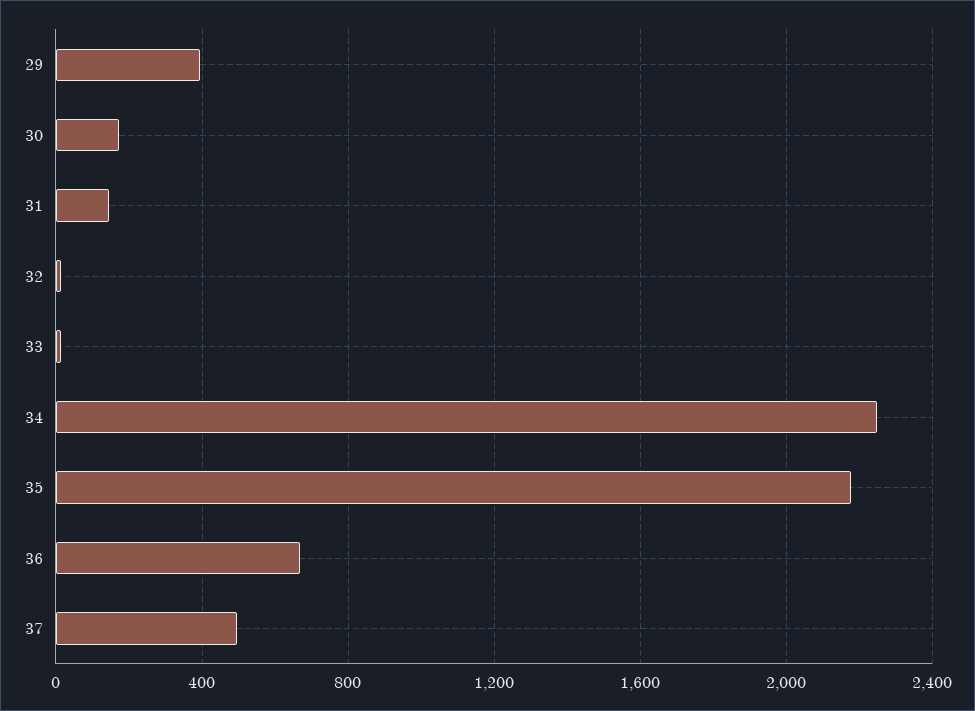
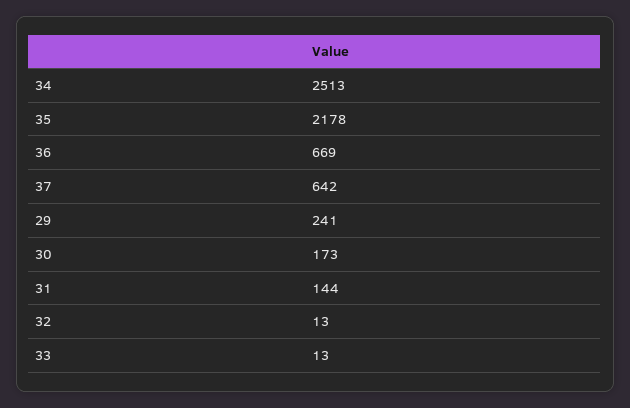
29: 400 -> 241
34: 2250 -> 2513
37: 500 -> 642

